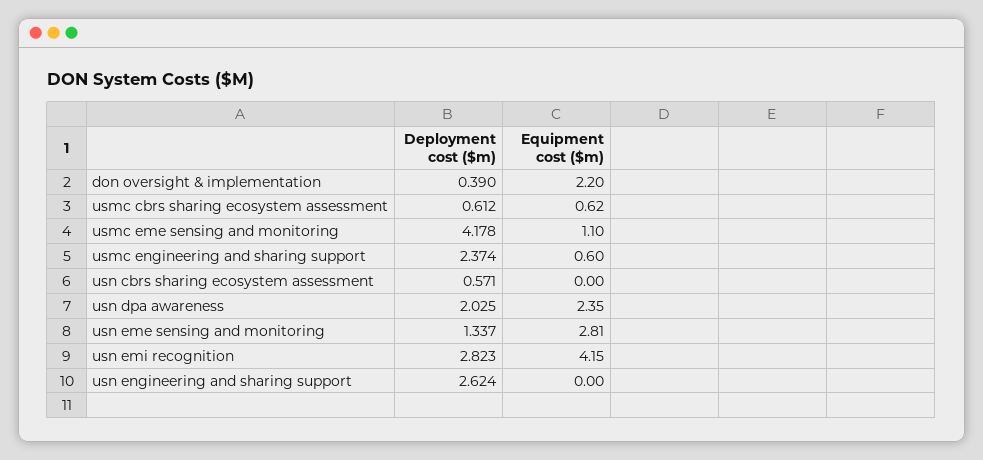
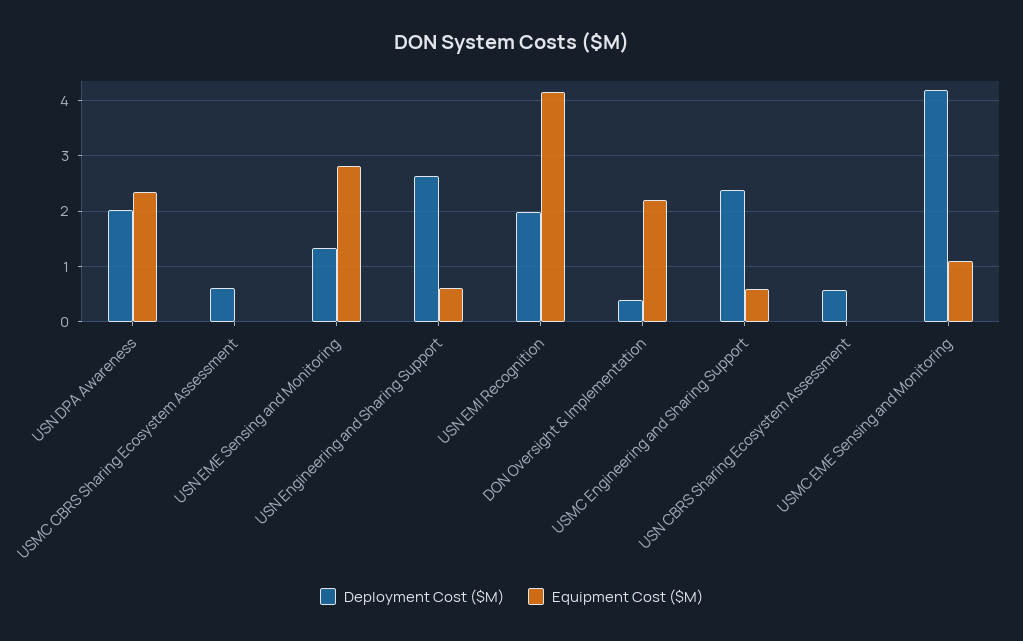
Equipment cost ($m), usmc cbrs sharing ecosystem assessment: 0.62 -> 0
Deployment cost ($m), usn emi recognition: 2.823 -> 2
Equipment cost ($m), usn engineering and sharing support: 0 -> 0.6

